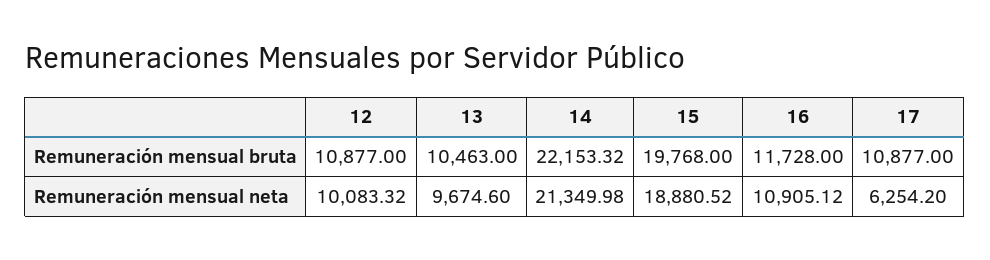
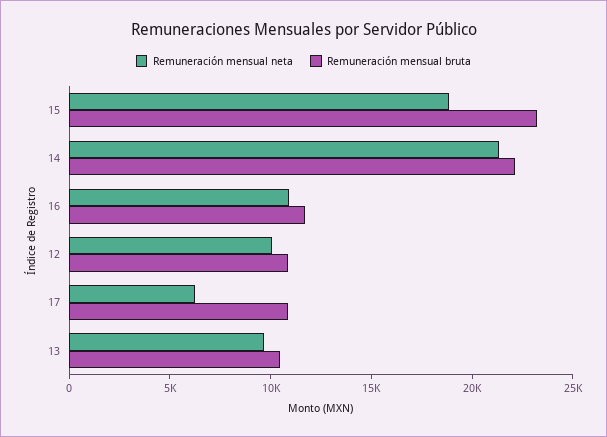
Remuneración mensual bruta, 15: 19768 -> 23000

